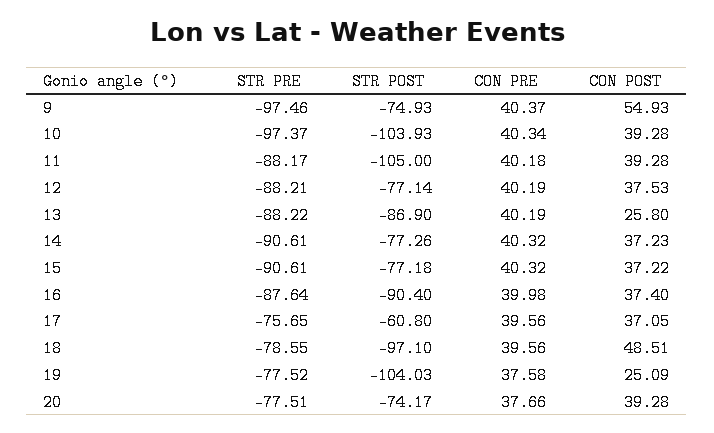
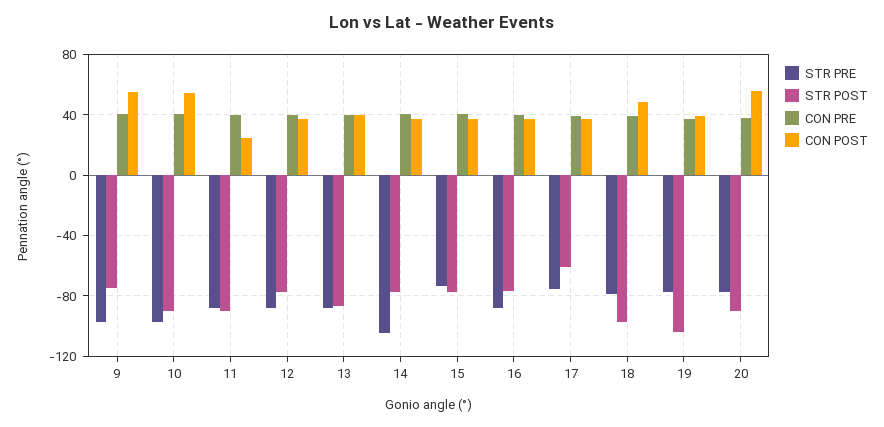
STR POST, 10: -103.93 -> -90
CON POST, 10: 39.28 -> 55
STR POST, 11: -105 -> -90
CON POST, 11: 39.28 -> 25
CON POST, 13: 25.8 -> 40
STR PRE, 14: -90.61 -> -105
STR PRE, 15: -90.61 -> -75
STR POST, 16: -90.4 -> -75
CON POST, 19: 25.09 -> 40
STR POST, 20: -74.17 -> -90
CON POST, 20: 39.28 -> 55

